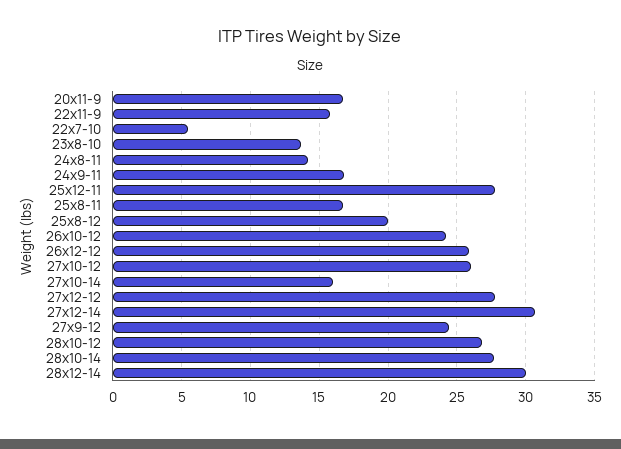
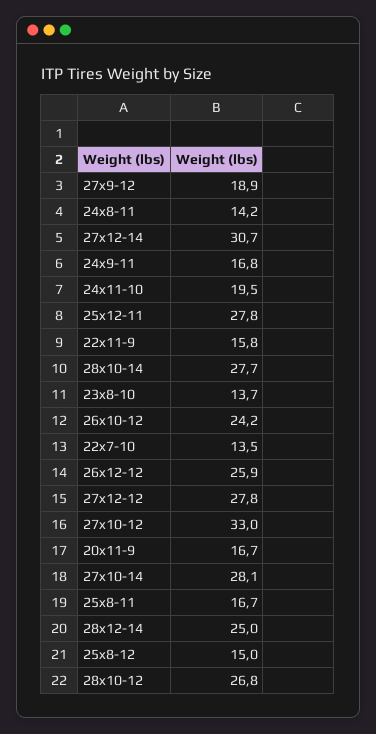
22x7-10: 5.5 -> 13.5
25x8-12: 20 -> 15
27x10-12: 26 -> 33
27x10-14: 16 -> 28.1
27x9-12: 24.5 -> 18.9
28x12-14: 30 -> 25
24x11-10: none -> 19.5

